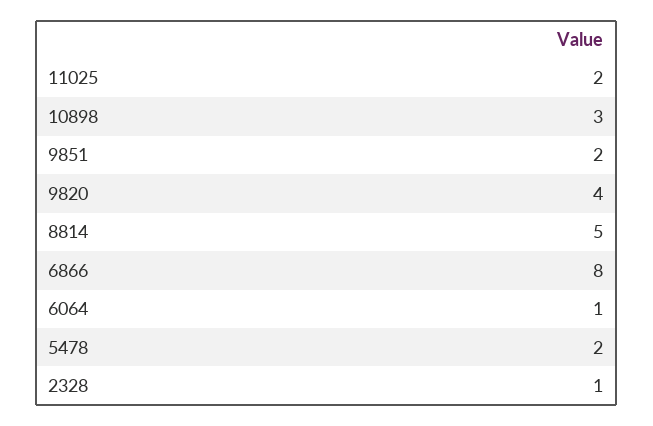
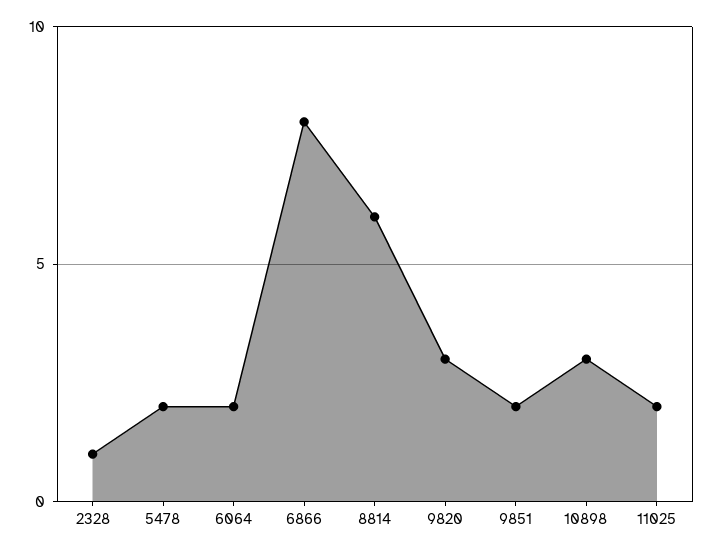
9820: 4 -> 3
8814: 5 -> 6
6064: 1 -> 2

